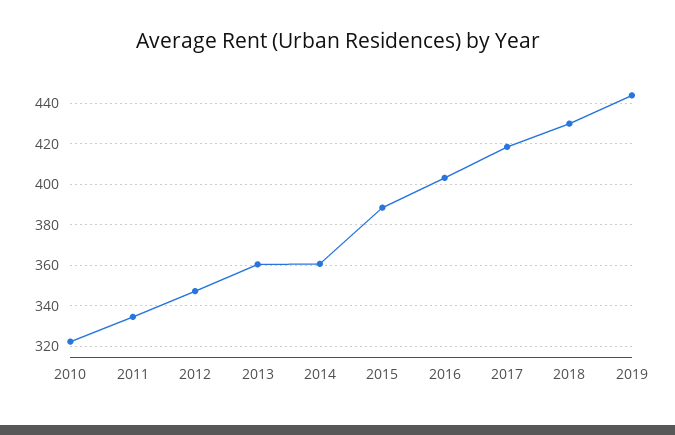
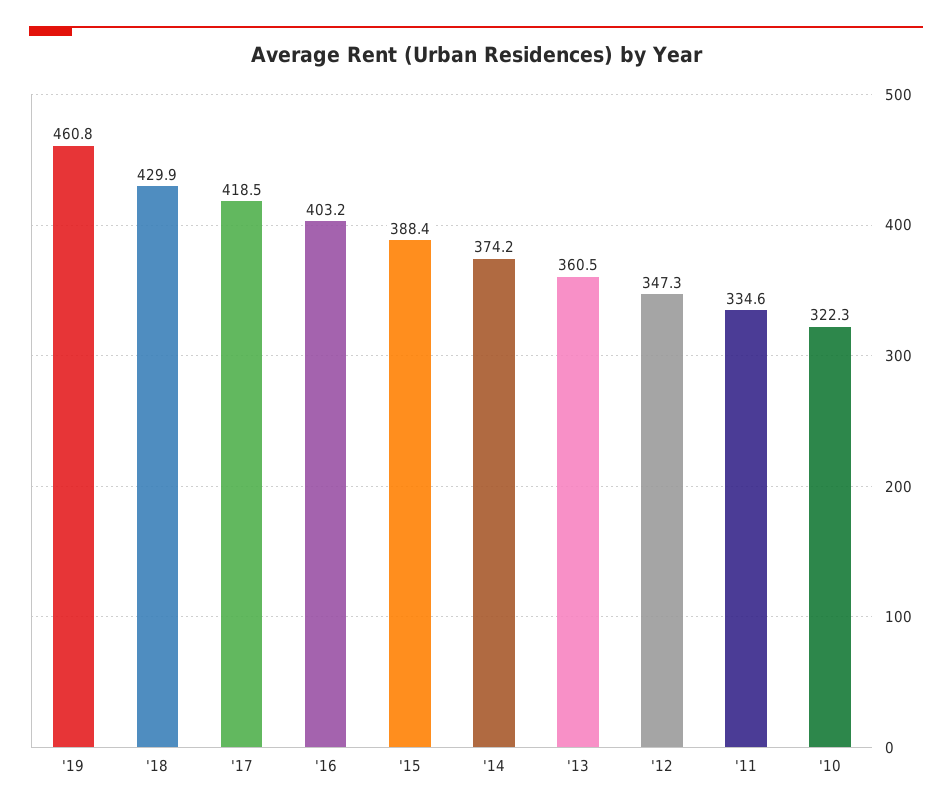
2014: 360 -> 374.2
2019: 445 -> 460.8

